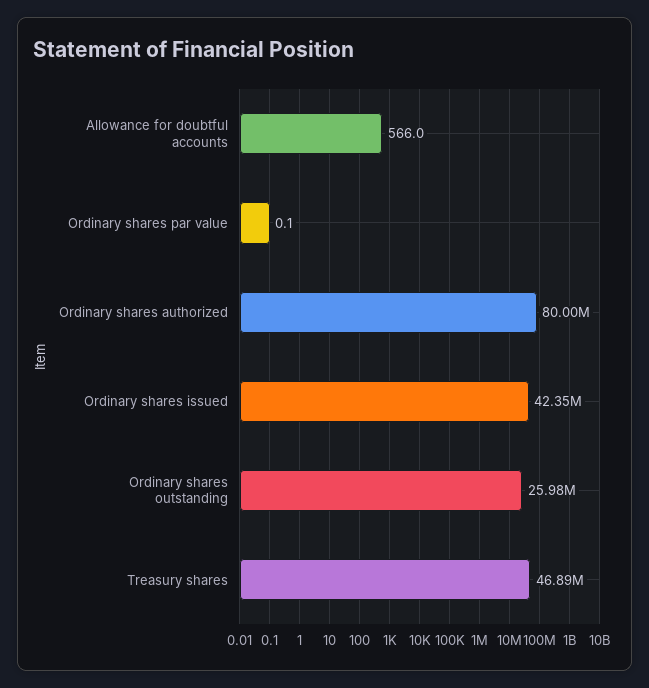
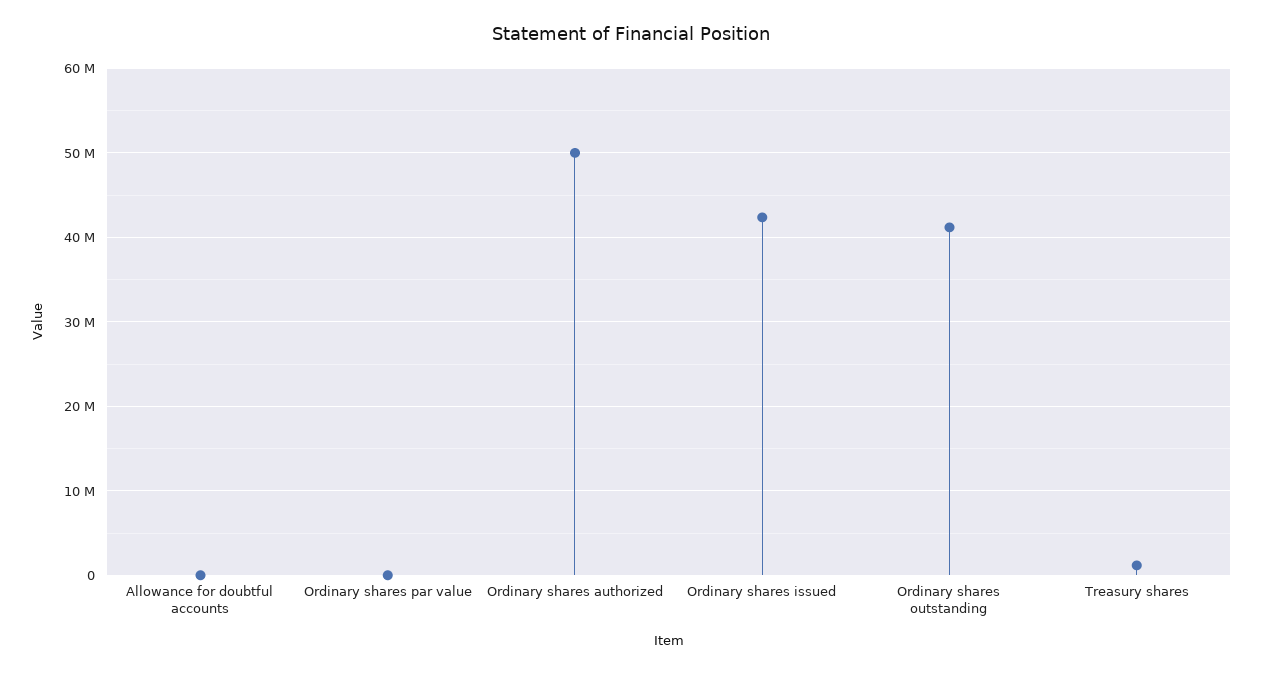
Ordinary shares authorized: 80000000 -> 50000000
Ordinary shares outstanding: 25980000 -> 41000000
Treasury shares: 46890000 -> 1000000

